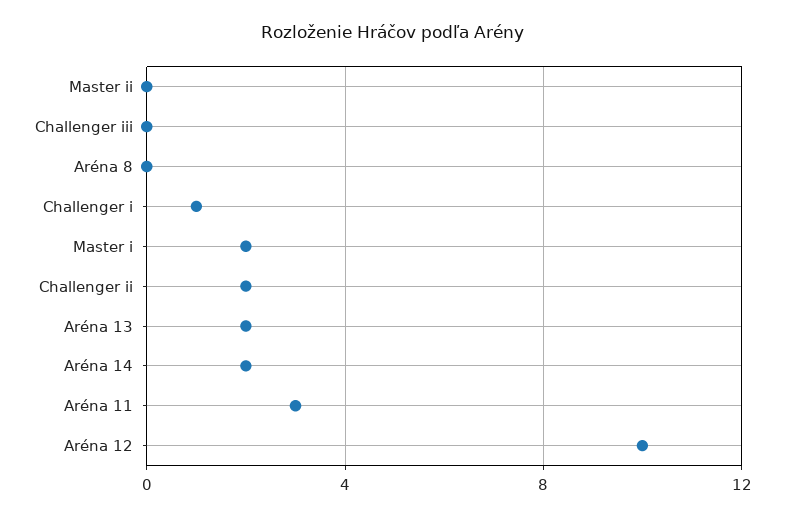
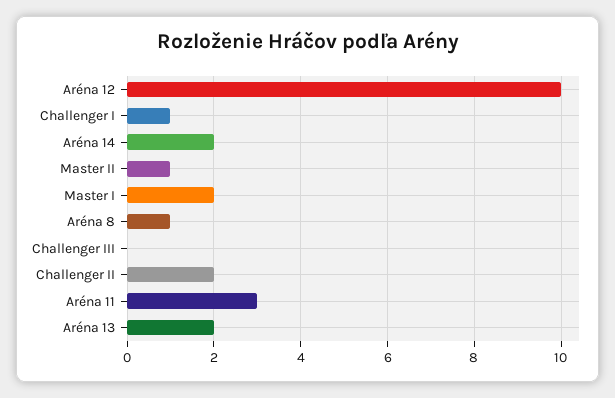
Master ii: 0 -> 1
Aréna 8: 0 -> 1

